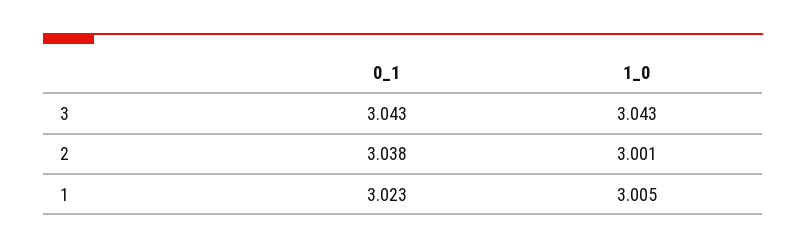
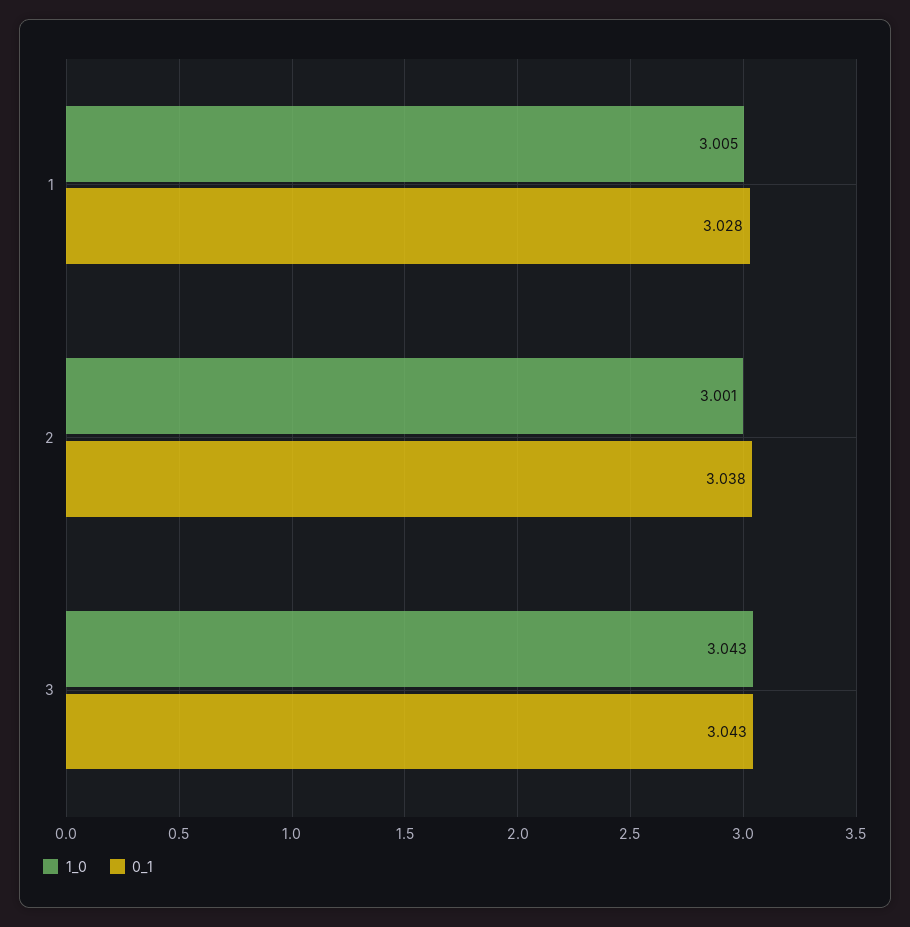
0_1, 1: 3.023 -> 3.028

